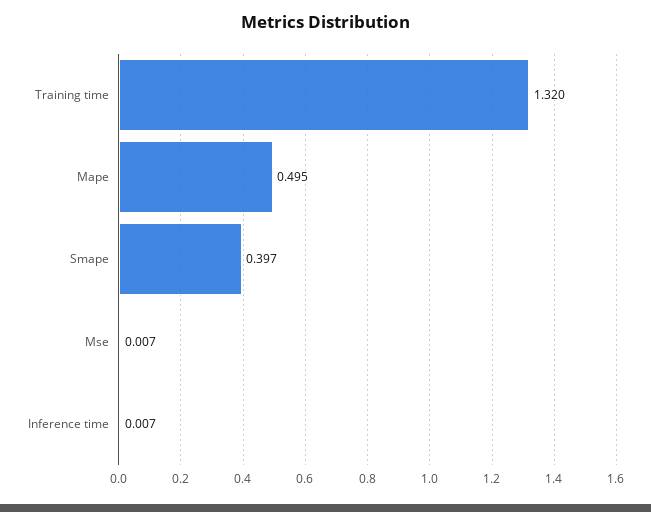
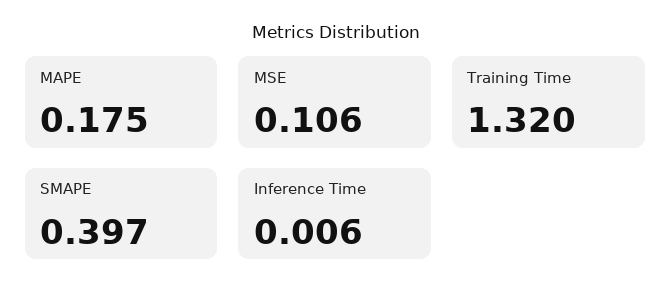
Mape: 0.495 -> 0.175
Mse: 0.007 -> 0.106
Inference time: 0.007 -> 0.006

